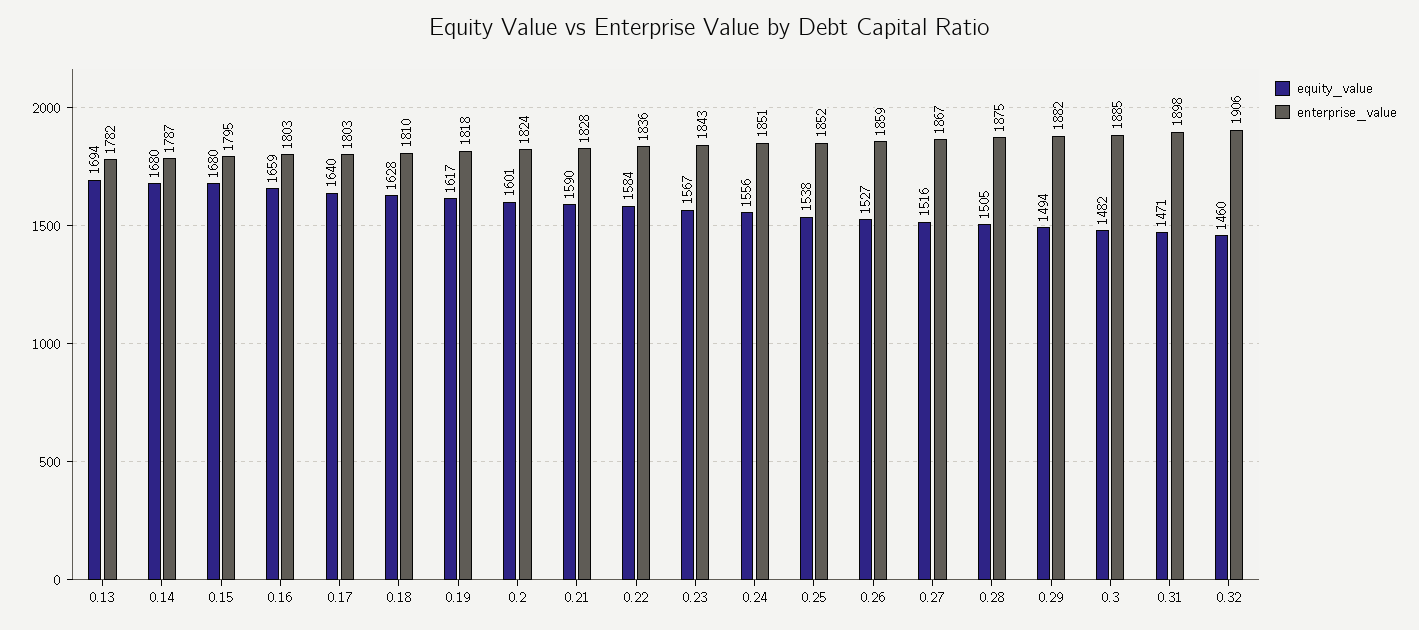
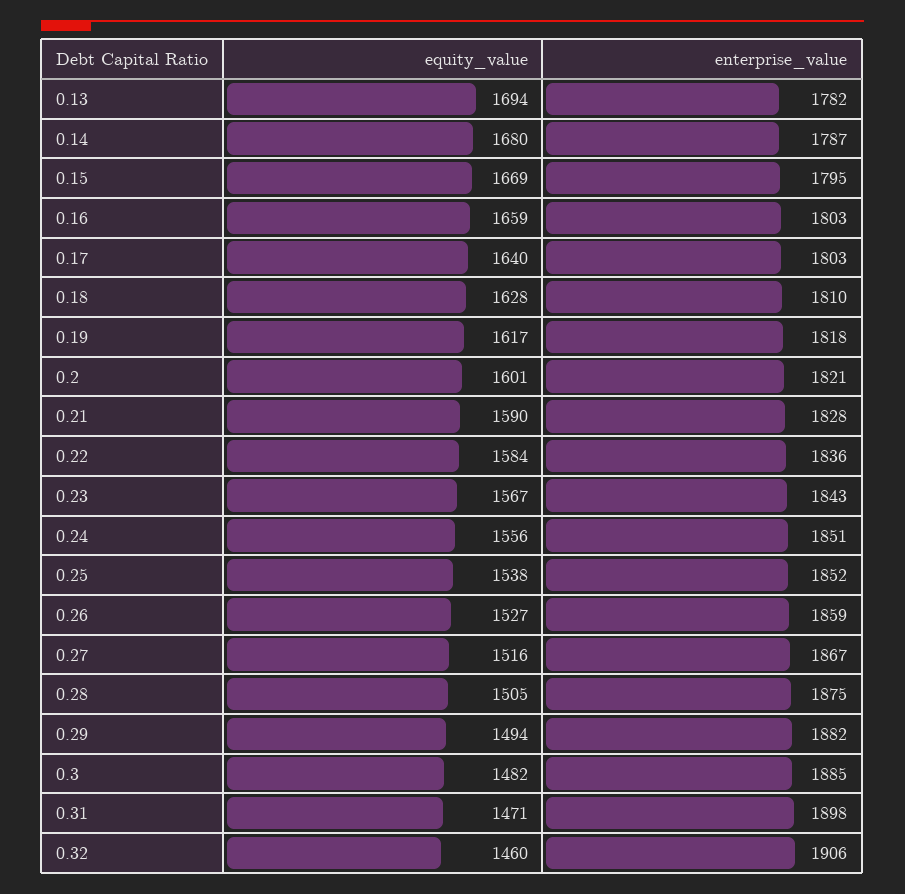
equity_value, 0.15: 1680 -> 1669
enterprise_value, 0.2: 1824 -> 1821

